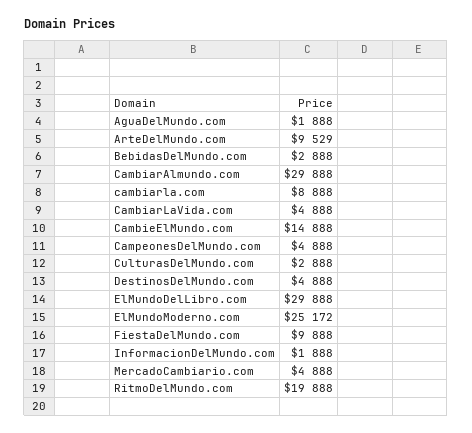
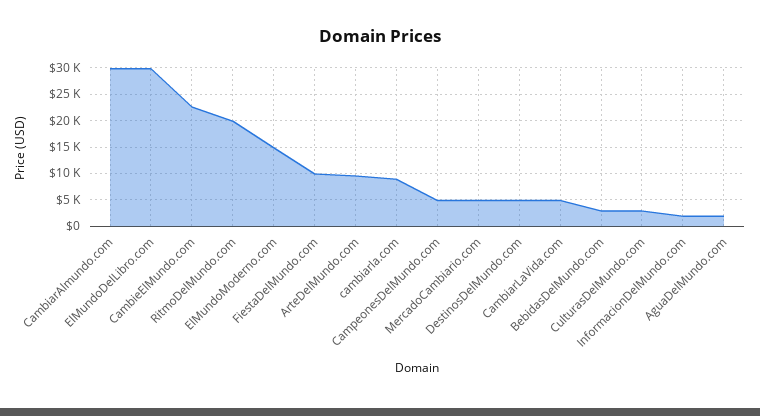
CambieElMundo.com: 14888 -> 22500
ElMundoModerno.com: 25172 -> 15000

